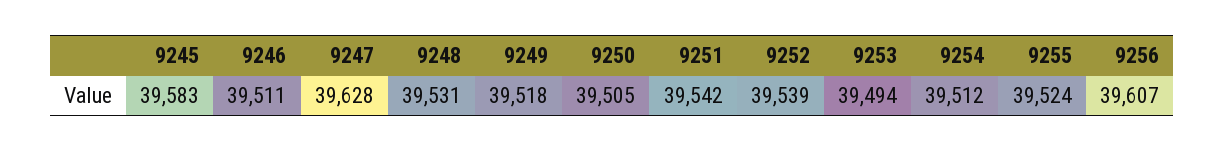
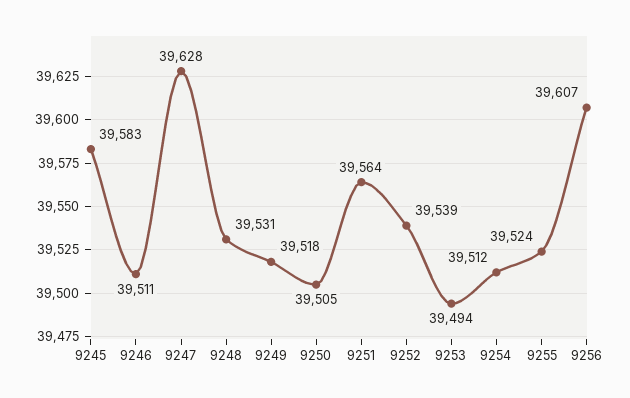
9251: 39542 -> 39564

